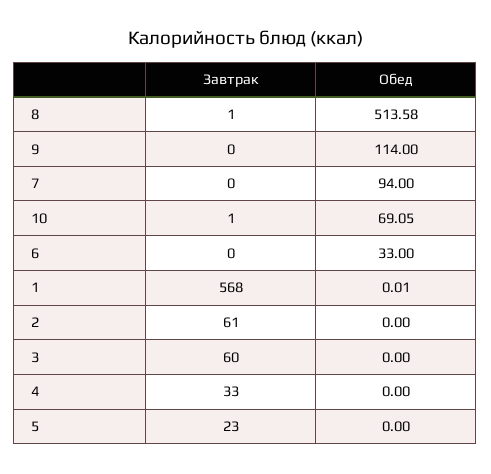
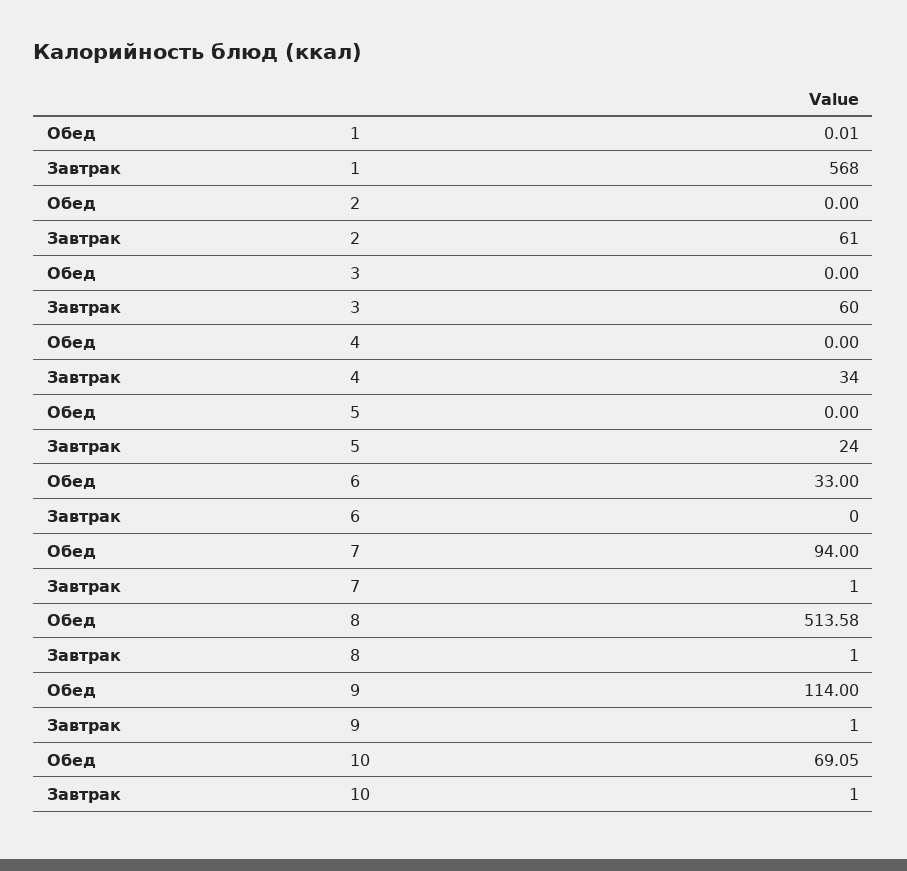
Завтрак, 9: 0 -> 1
Завтрак, 7: 0 -> 1
Завтрак, 4: 33 -> 34
Завтрак, 5: 23 -> 24

